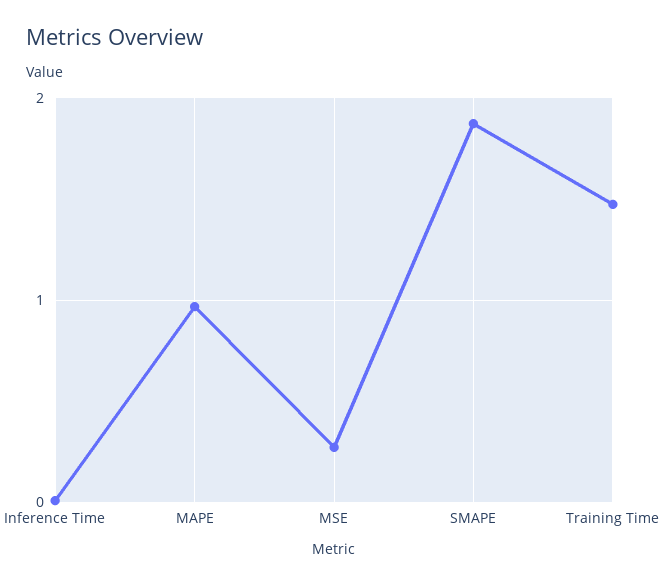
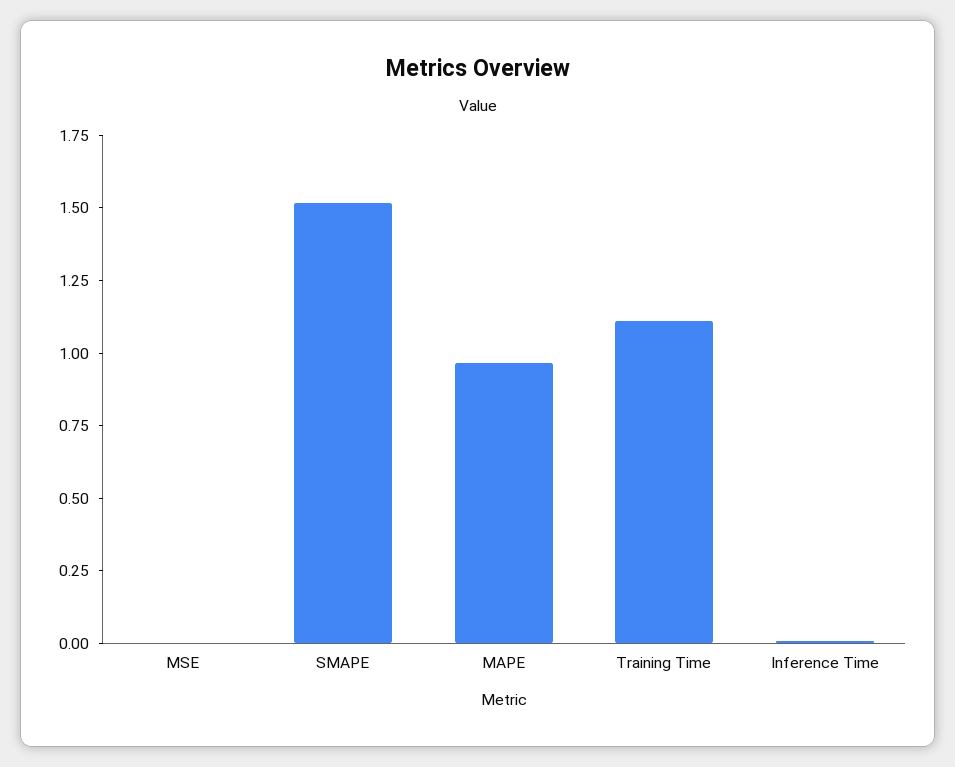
MSE: 0.3 -> 0
SMAPE: 1.9 -> 1.5
Training Time: 1.5 -> 1.1

